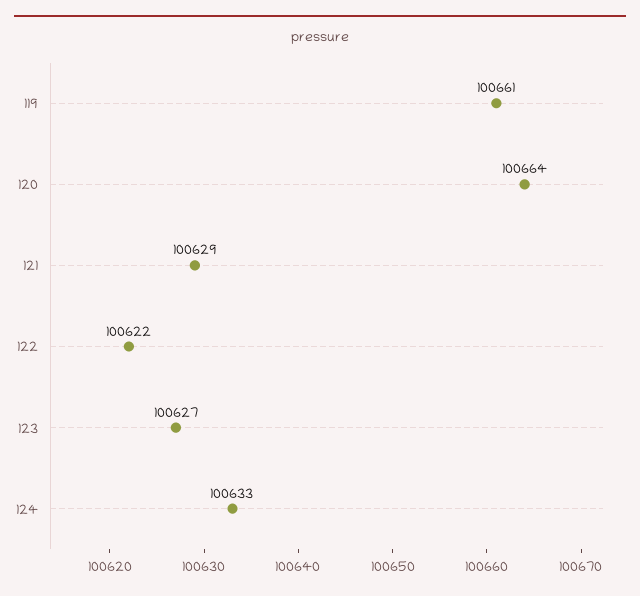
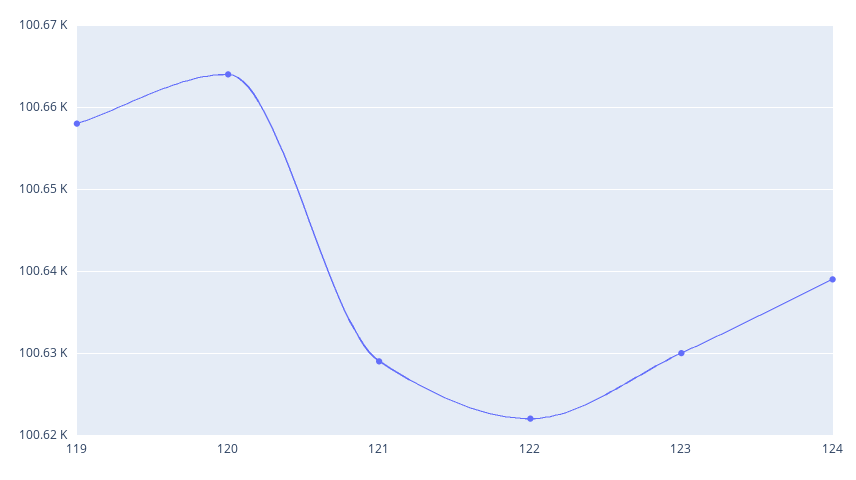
119: 100661 -> 100658
123: 100627 -> 100630
124: 100633 -> 100639

